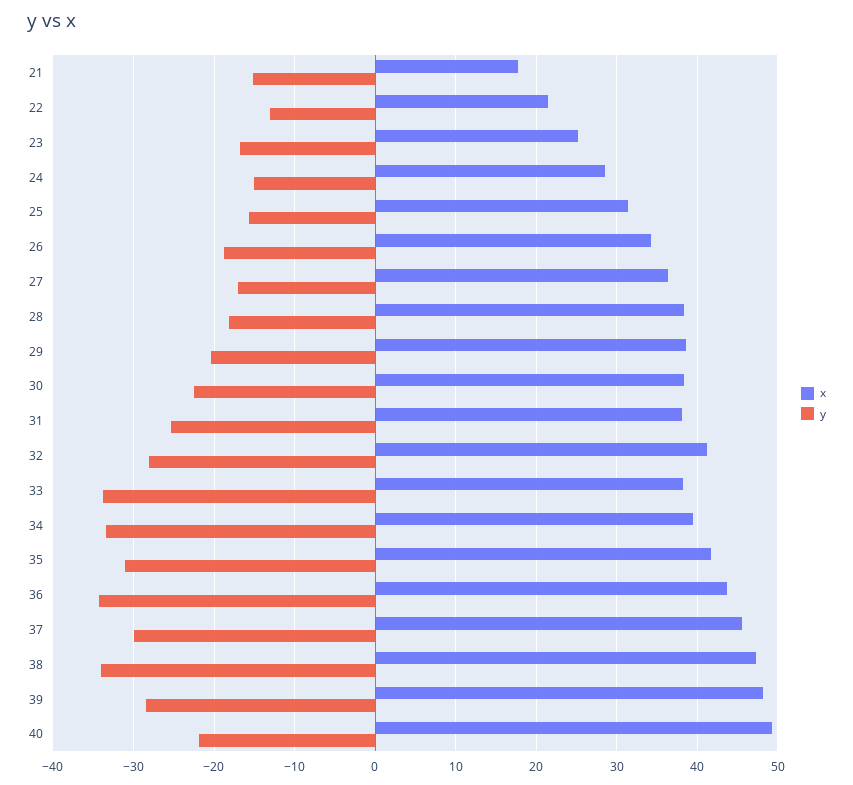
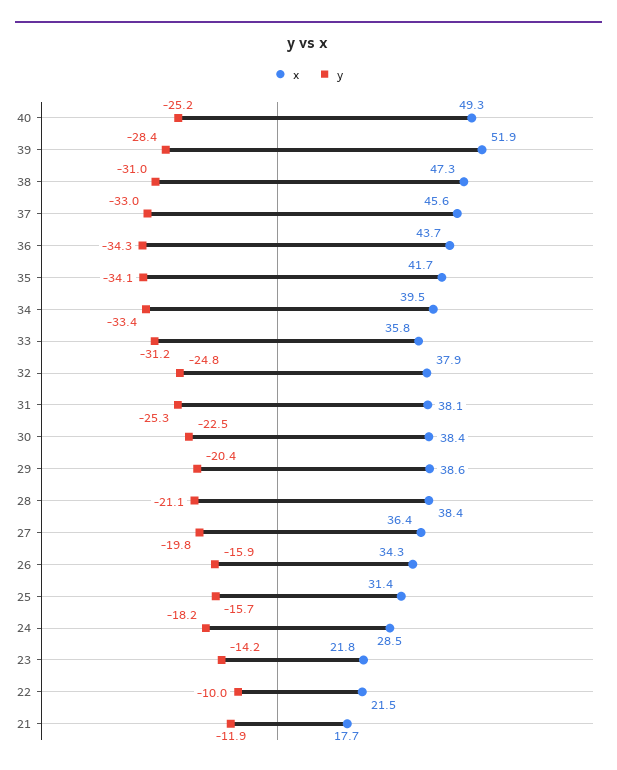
y, 21: -15 -> -11.9
y, 22: -13 -> -10
x, 23: 25 -> 21.8
y, 23: -17 -> -14.2
y, 24: -15 -> -18.2
y, 26: -19 -> -15.9
y, 27: -17 -> -19.8
y, 28: -18 -> -21.1
x, 32: 41 -> 37.9
y, 32: -28 -> -24.8
x, 33: 38 -> 35.8
y, 33: -34 -> -31.2
y, 35: -31 -> -34.1
y, 37: -30 -> -33
y, 38: -34 -> -31
x, 39: 48 -> 51.9
y, 40: -22 -> -25.2

